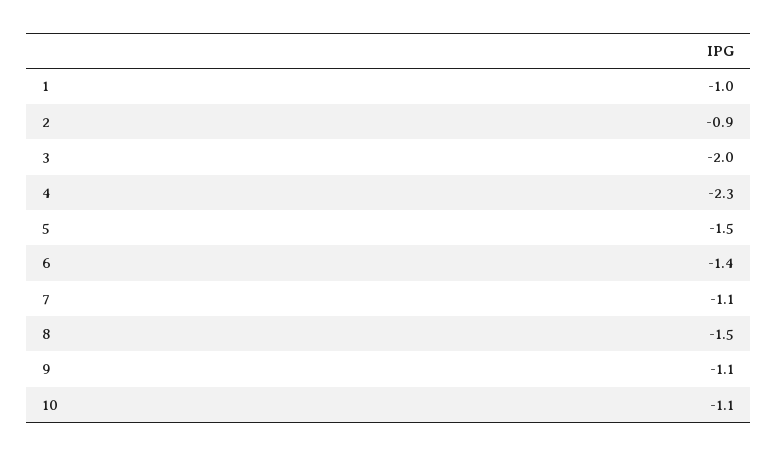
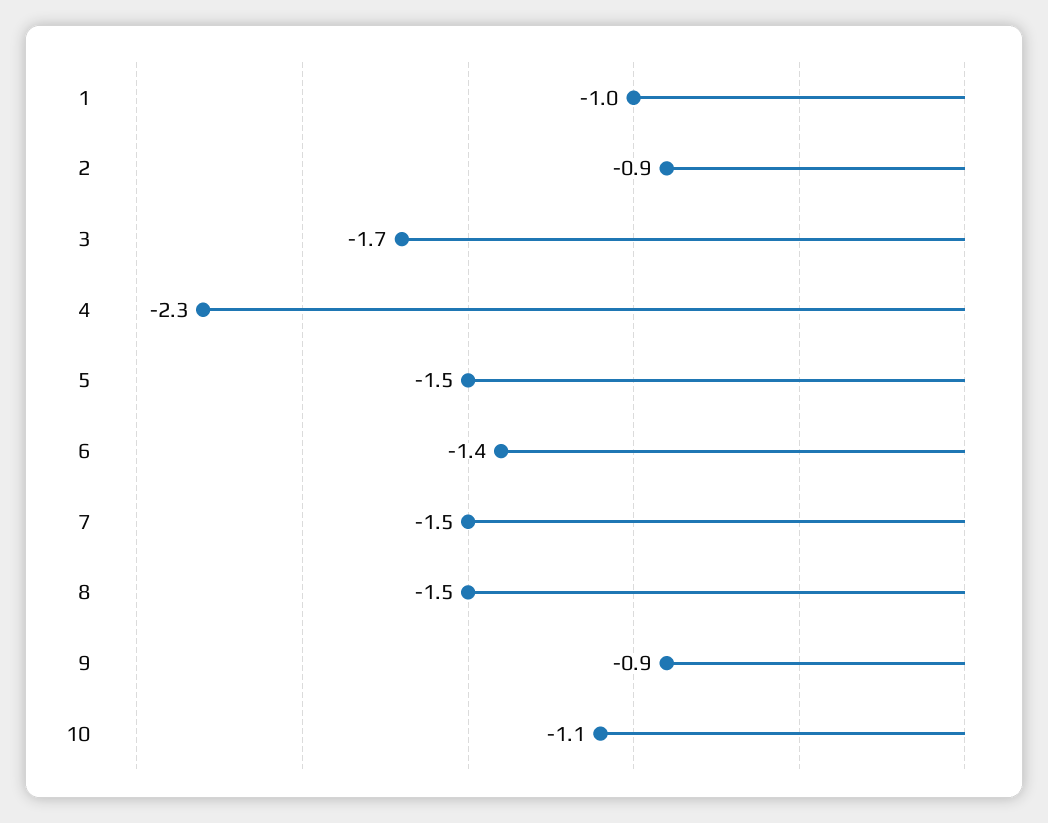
3: -2 -> -1.7
7: -1.1 -> -1.5
9: -1.1 -> -0.9

